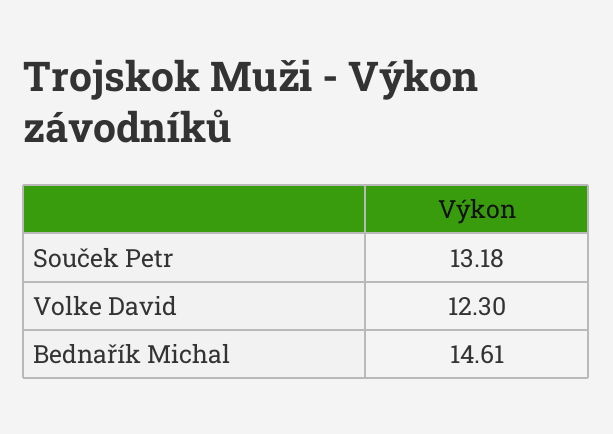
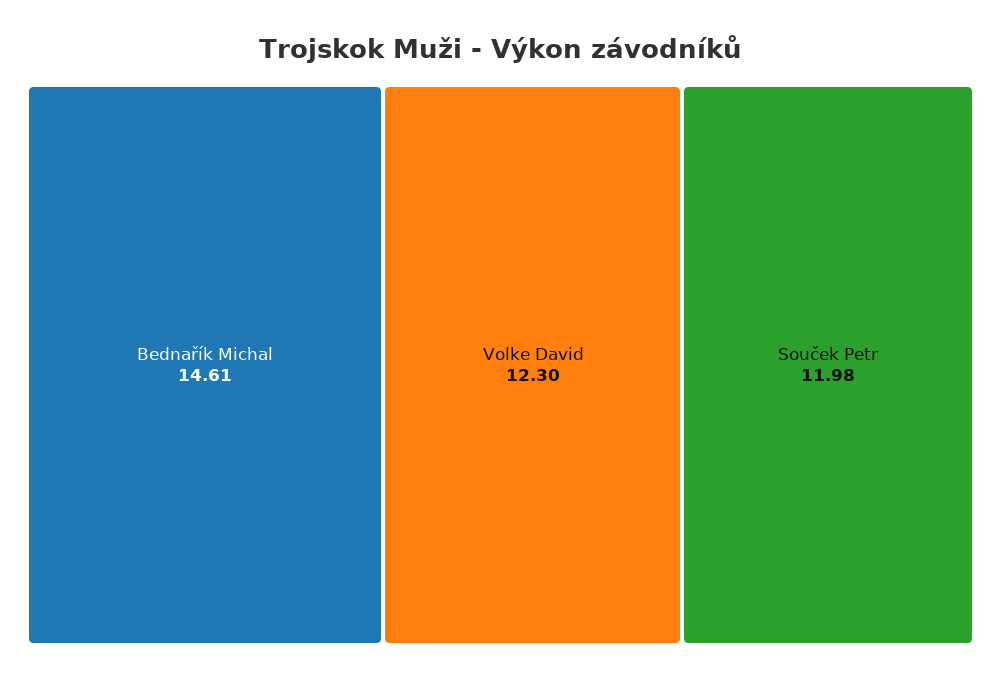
Souček Petr: 13.18 -> 11.98

